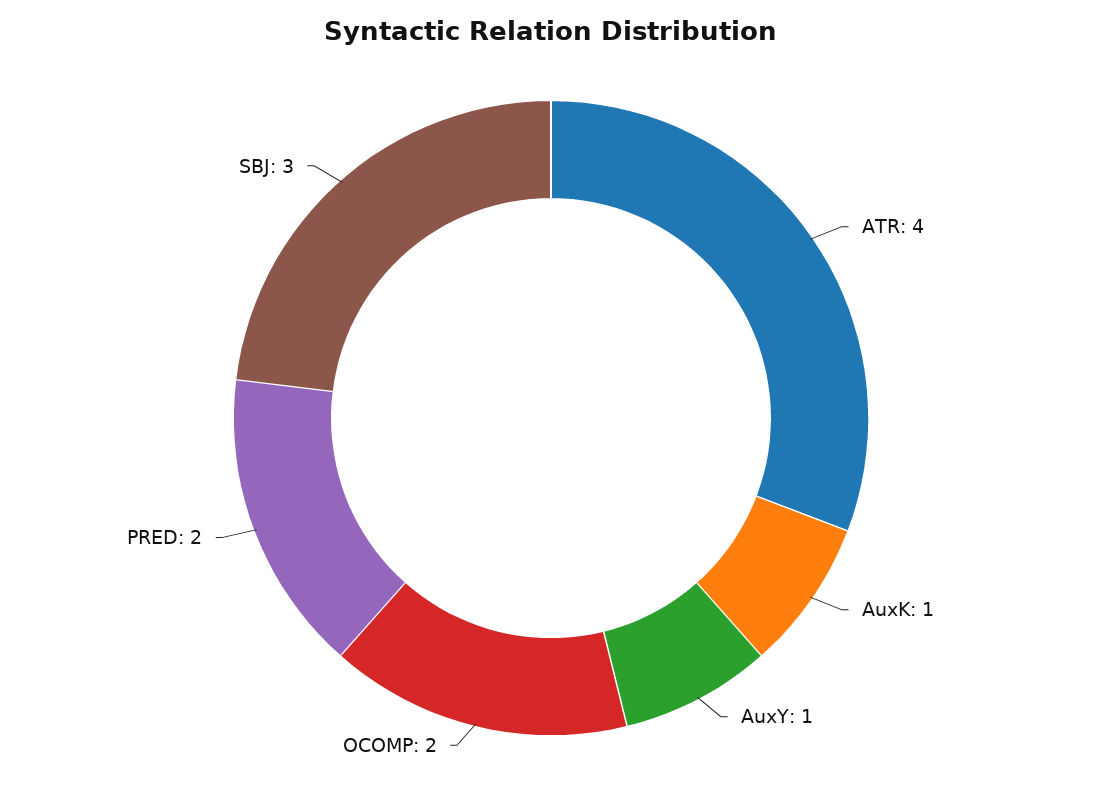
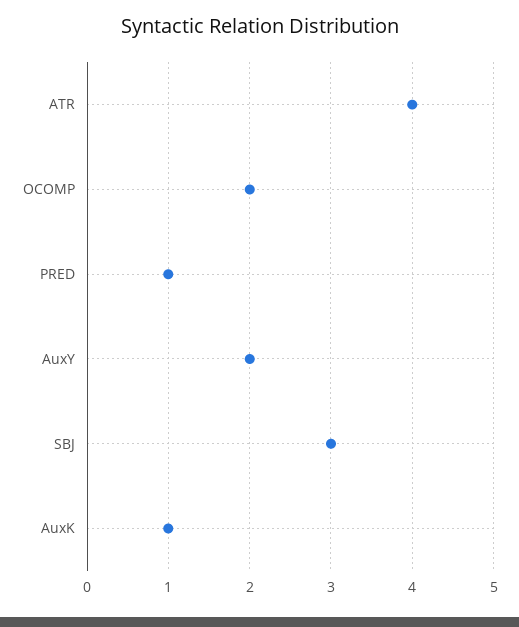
AuxY: 1 -> 2
PRED: 2 -> 1

